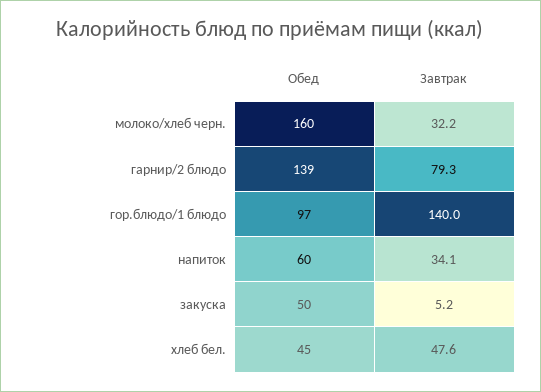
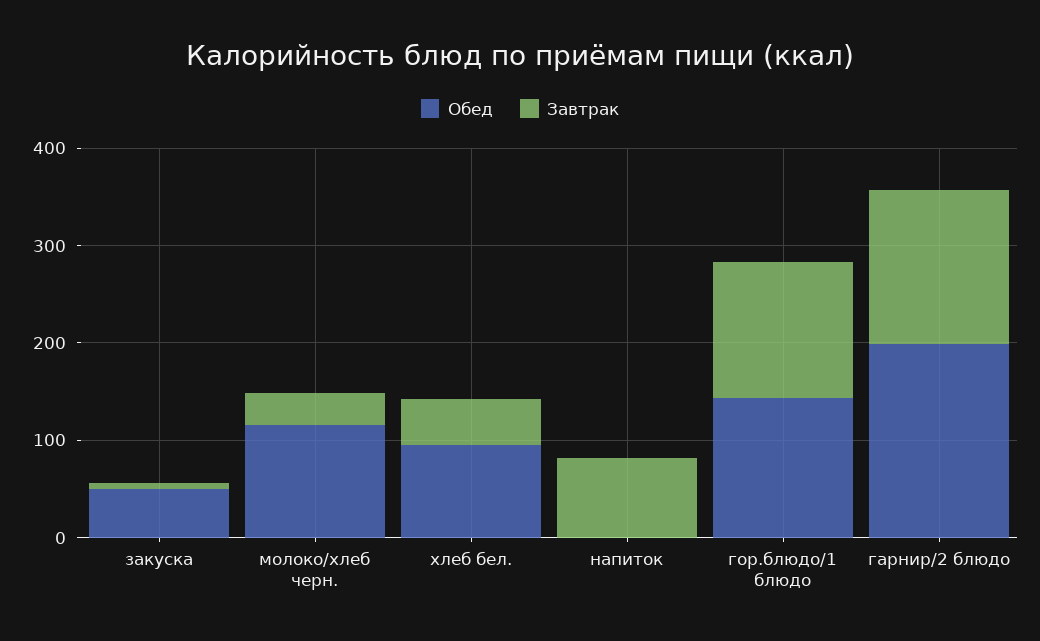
Обед, молоко/хлеб черн.: 160 -> 120
Обед, гарнир/2 блюдо: 139 -> 200
Завтрак, гарнир/2 блюдо: 79.3 -> 160
Обед, гор.блюдо/1 блюдо: 97 -> 140
Обед, напиток: 60 -> 0
Завтрак, напиток: 34.1 -> 80
Обед, хлеб бел.: 45 -> 100

